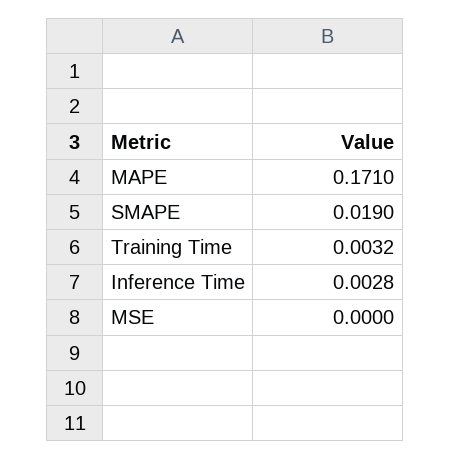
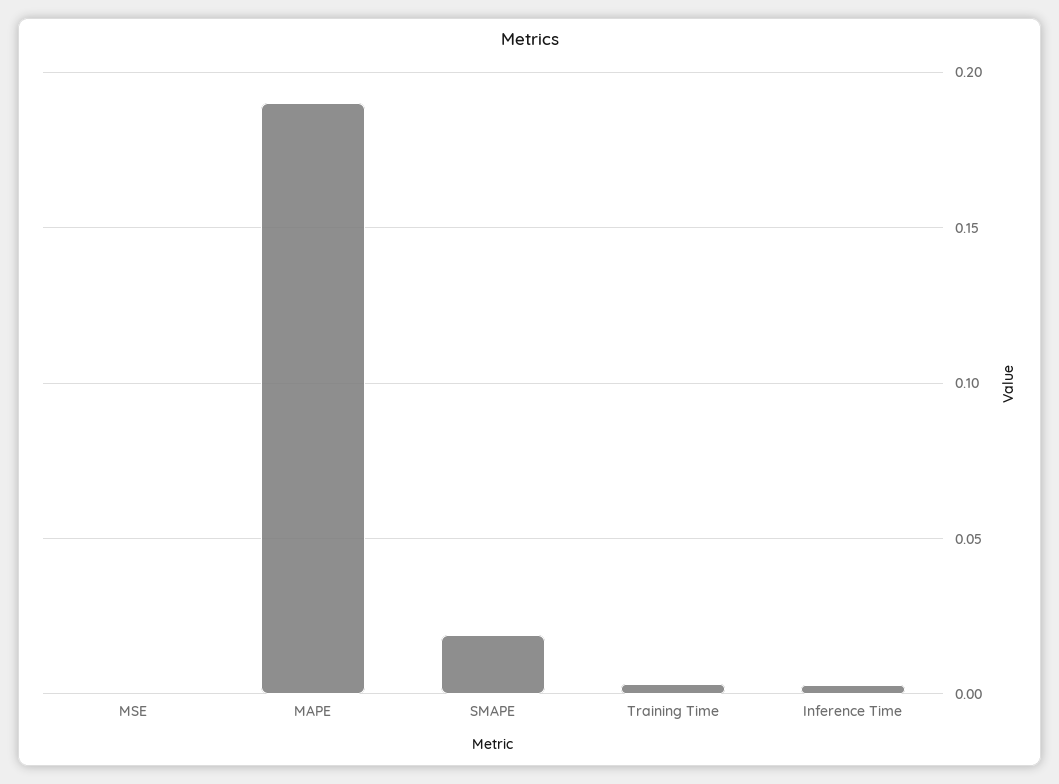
MAPE: 0.171 -> 0.19

